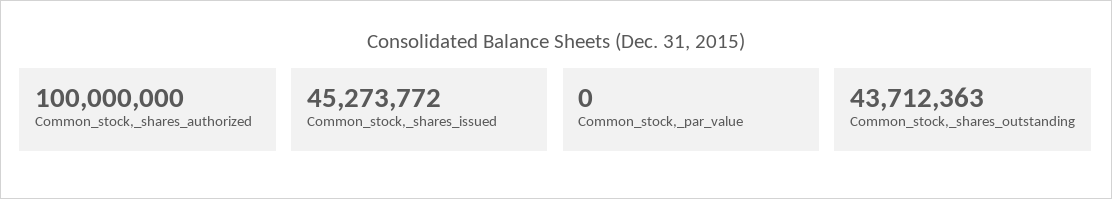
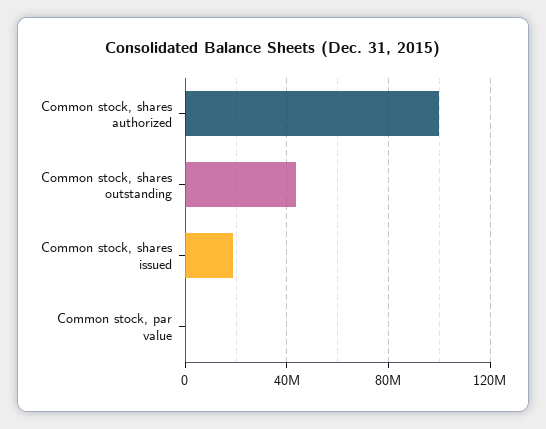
Common_stock,_shares_issued: 45273772 -> 20000000

